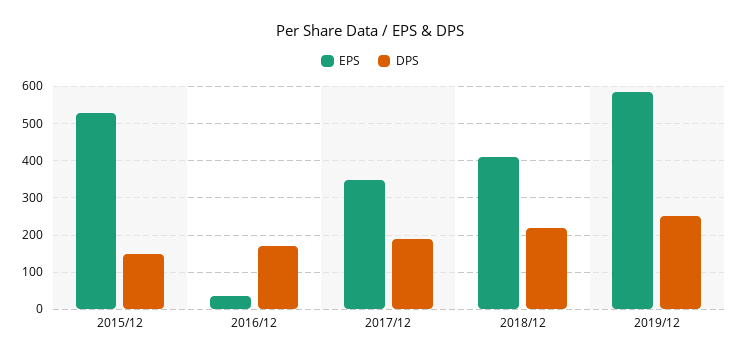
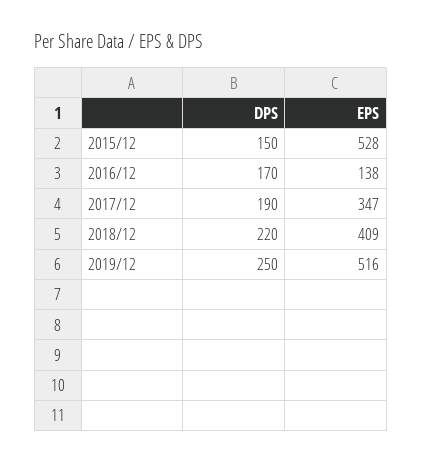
EPS, 2016/12: 40 -> 138
EPS, 2019/12: 580 -> 516

